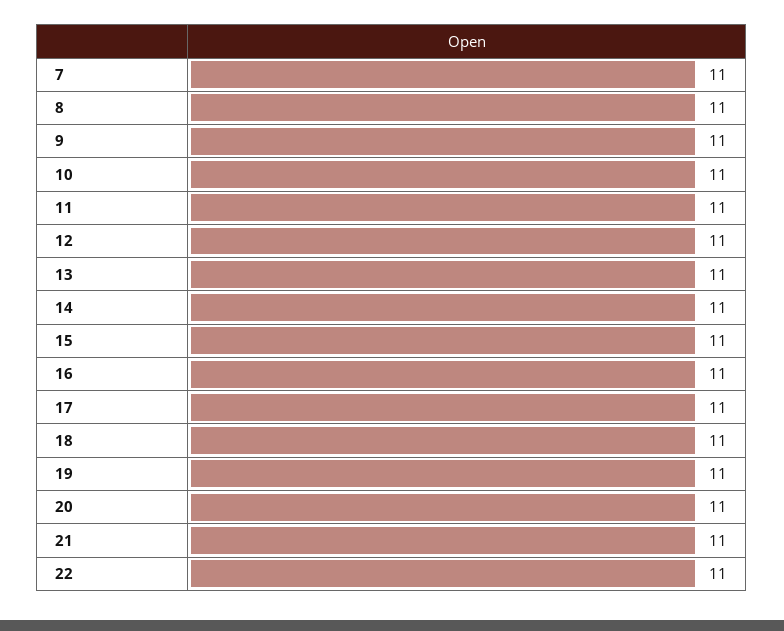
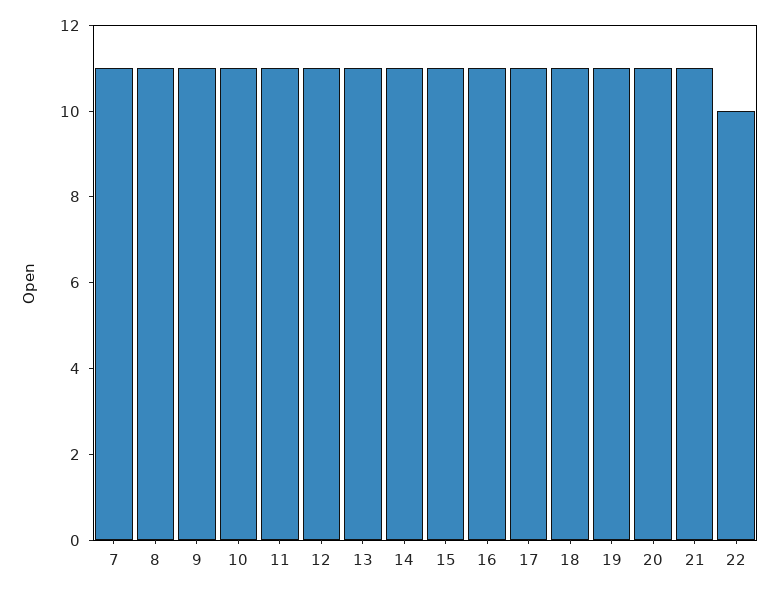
22: 11 -> 10

